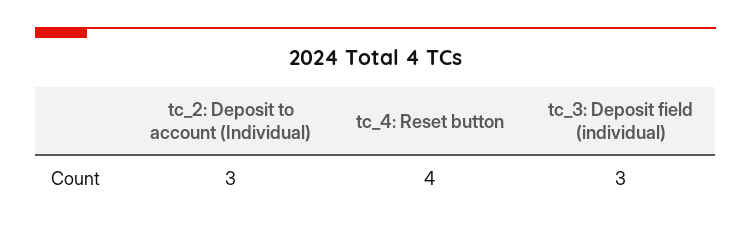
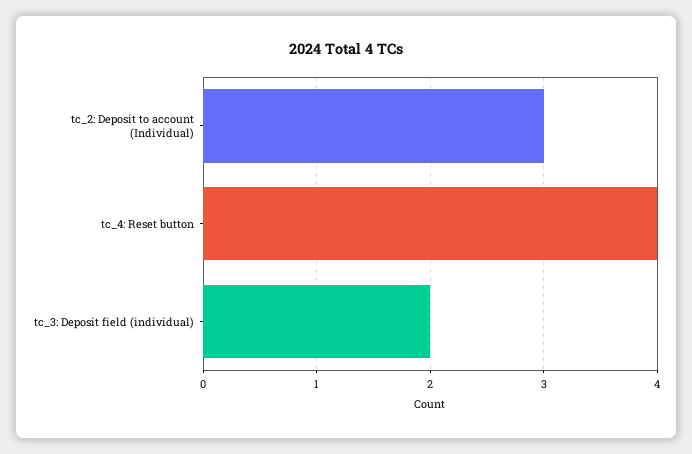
tc_3: Deposit field (individual): 3 -> 2

